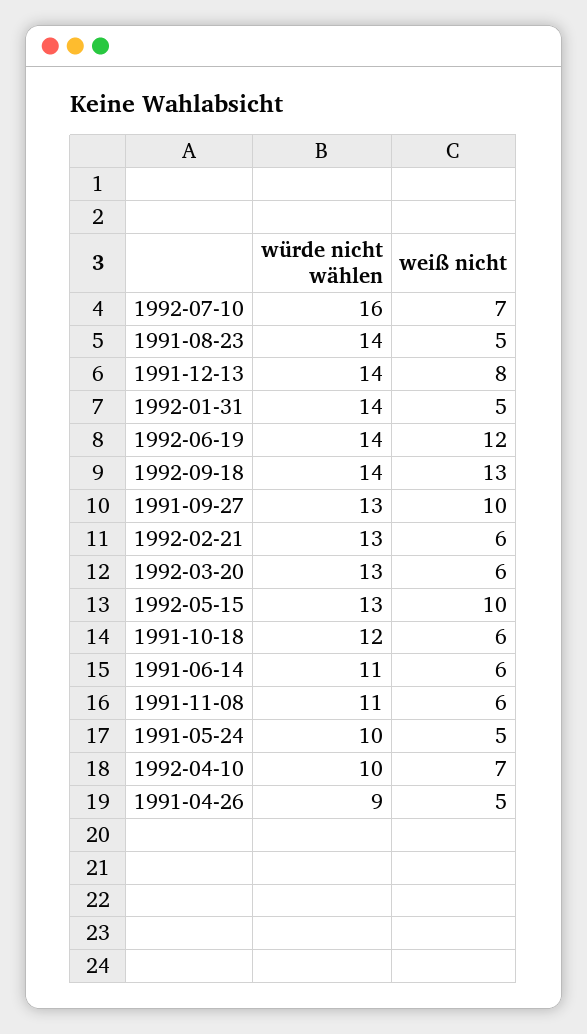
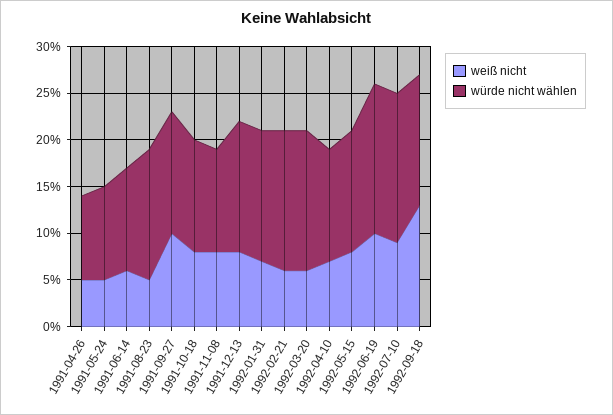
weiß nicht, 1992-07-10: 7 -> 9
weiß nicht, 1992-01-31: 5 -> 7
würde nicht wählen, 1992-06-19: 14 -> 16
weiß nicht, 1992-06-19: 12 -> 10
würde nicht wählen, 1992-02-21: 13 -> 15
würde nicht wählen, 1992-03-20: 13 -> 15
weiß nicht, 1992-05-15: 10 -> 8
weiß nicht, 1991-10-18: 6 -> 8
weiß nicht, 1991-11-08: 6 -> 8
würde nicht wählen, 1992-04-10: 10 -> 12

